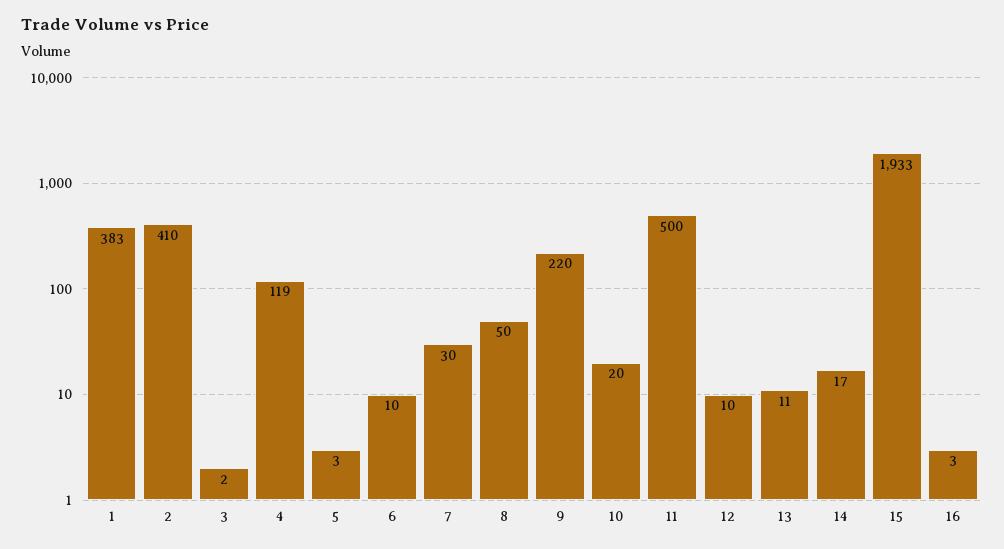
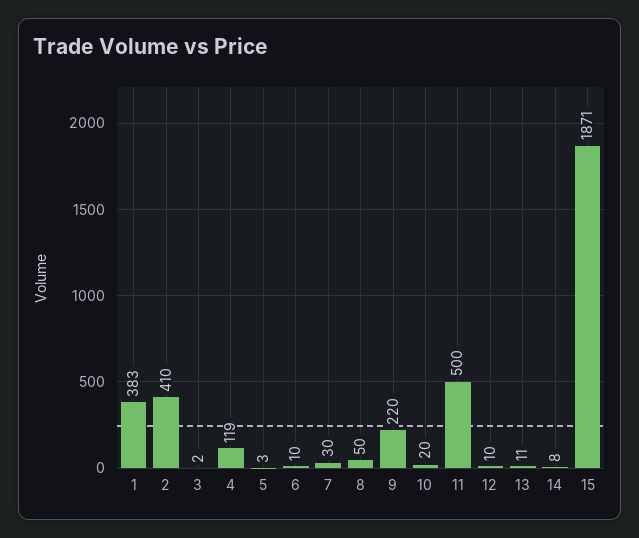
14: 17 -> 8
15: 1933 -> 1871
16: 3 -> none

